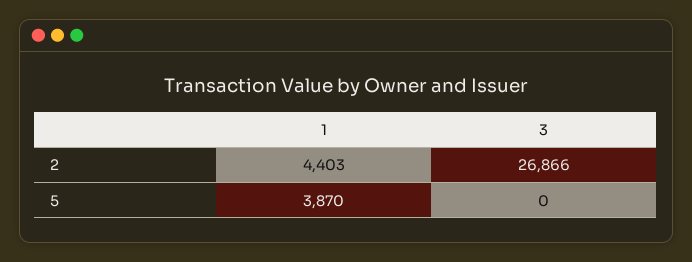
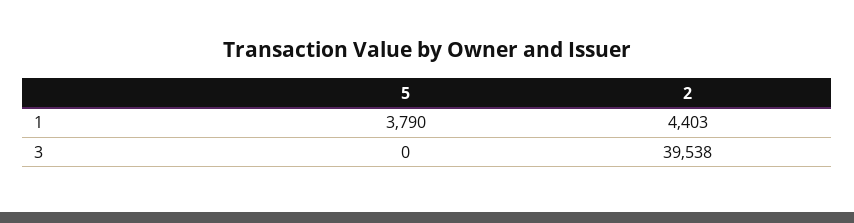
3, 2: 26866 -> 39538
1, 5: 3870 -> 3790

